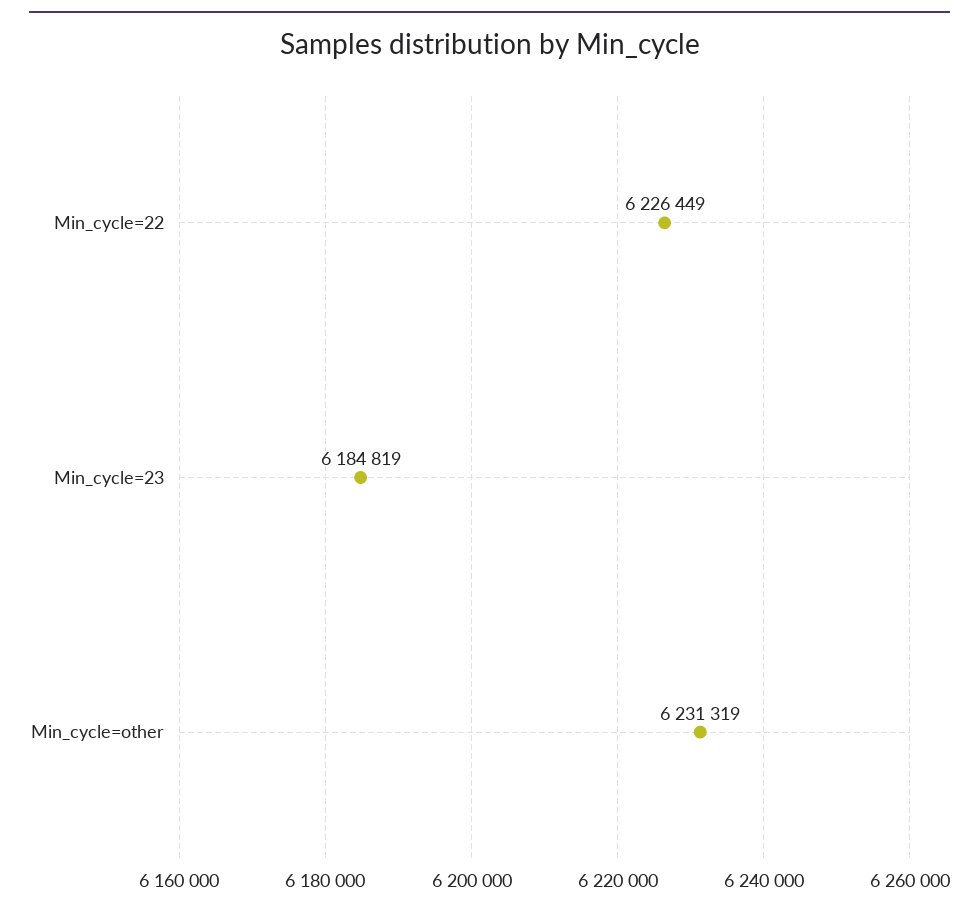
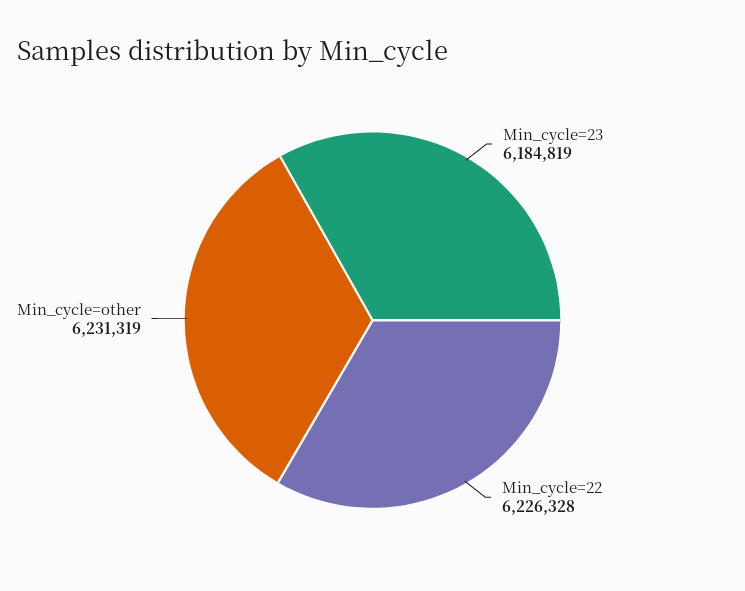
Min_cycle=22: 6226449 -> 6226328

